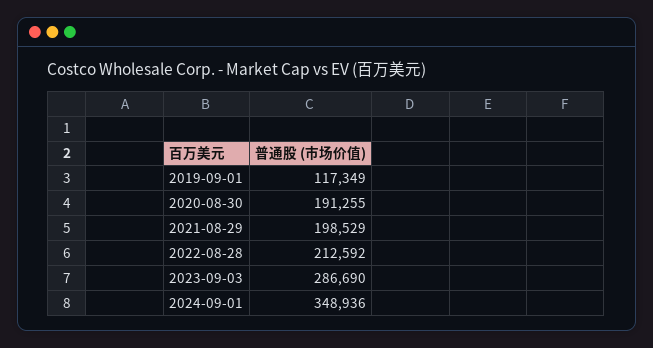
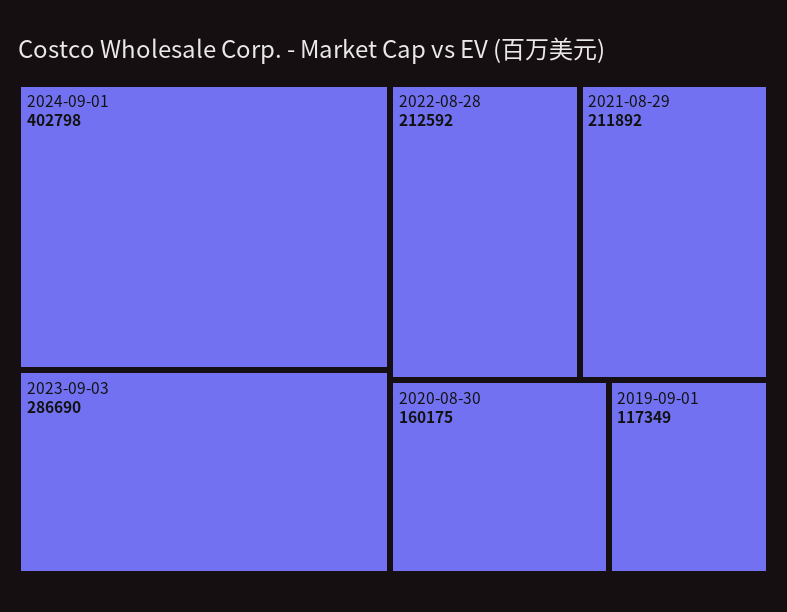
2020-08-30: 191255 -> 160175
2021-08-29: 198529 -> 211892
2024-09-01: 348936 -> 402798

